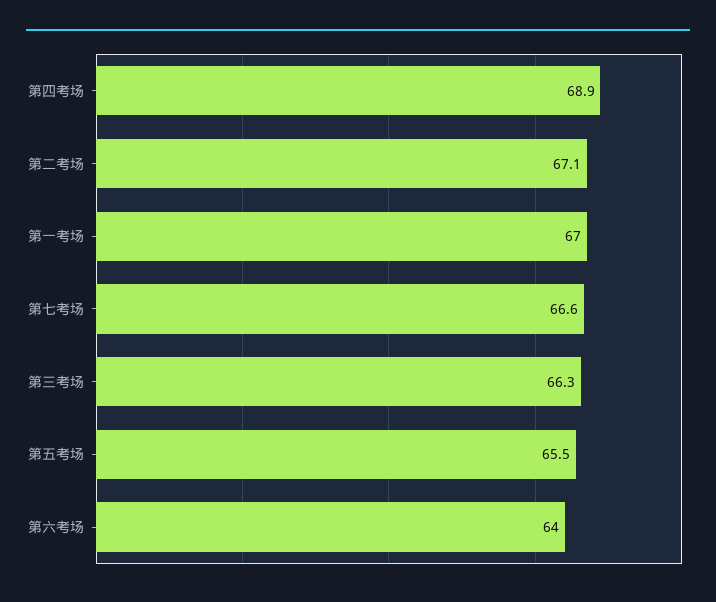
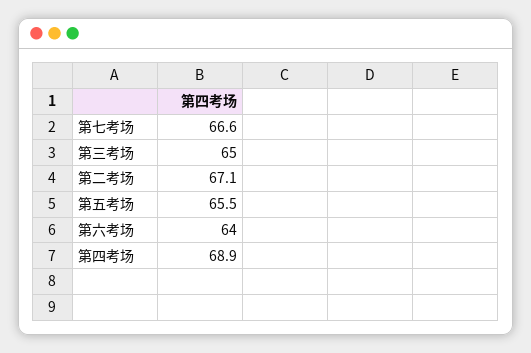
第一考场: 67 -> none
第三考场: 66.3 -> 65

